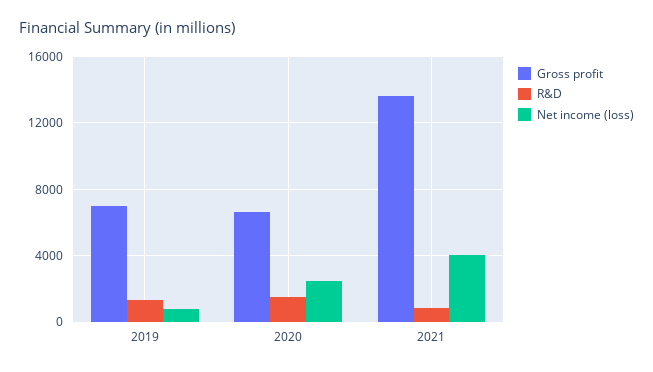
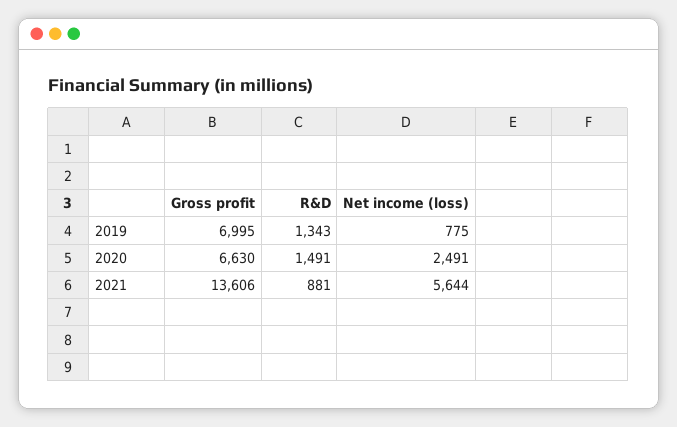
Net income (loss), 2021: 4000 -> 5644

